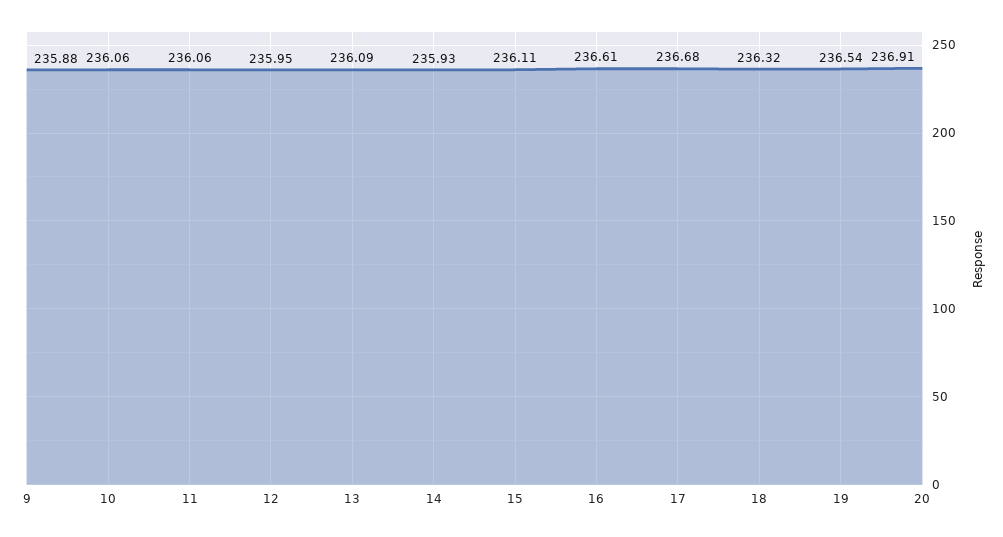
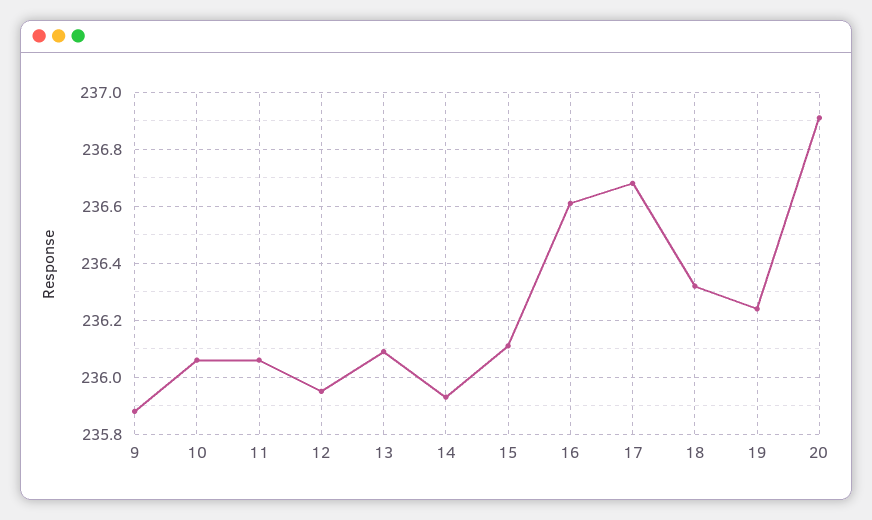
19: 236.54 -> 236.25

